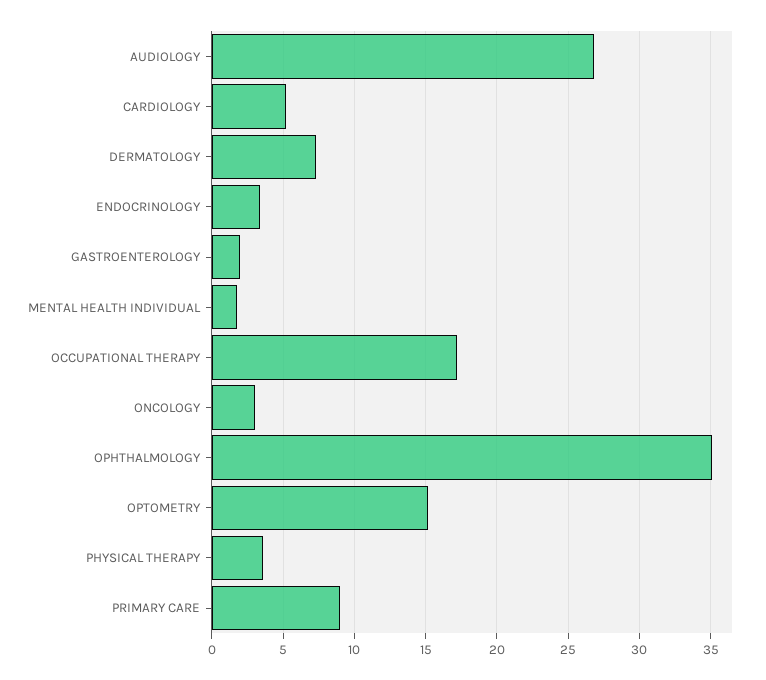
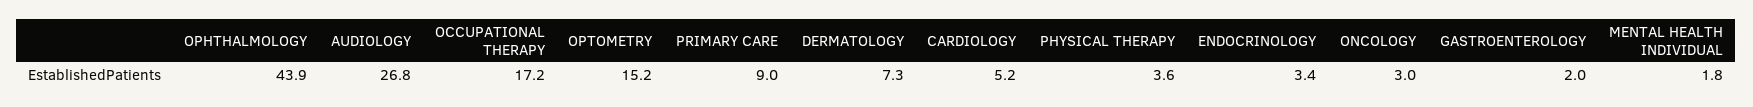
OPHTHALMOLOGY: 35 -> 43.9

